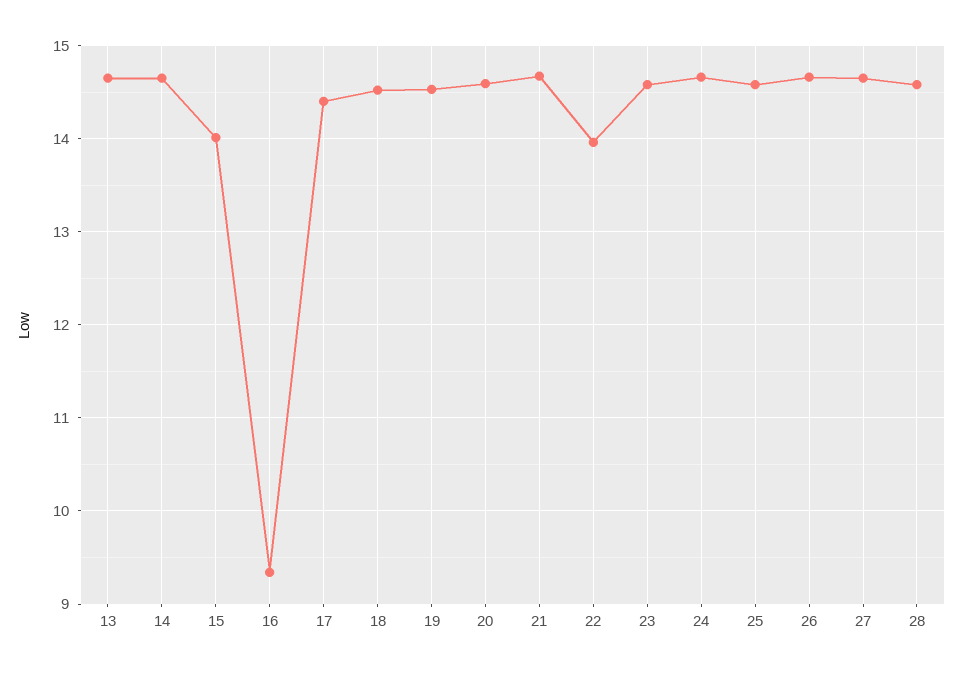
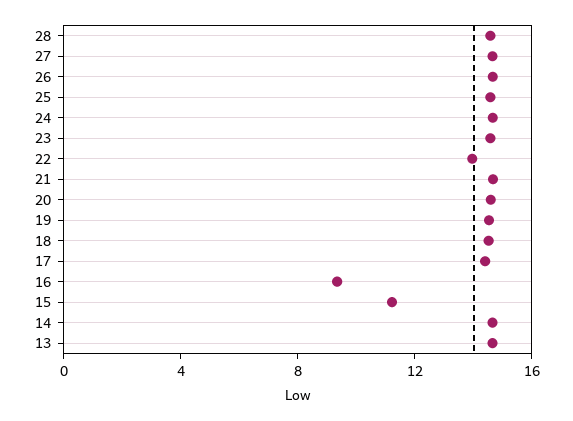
15: 14 -> 11

